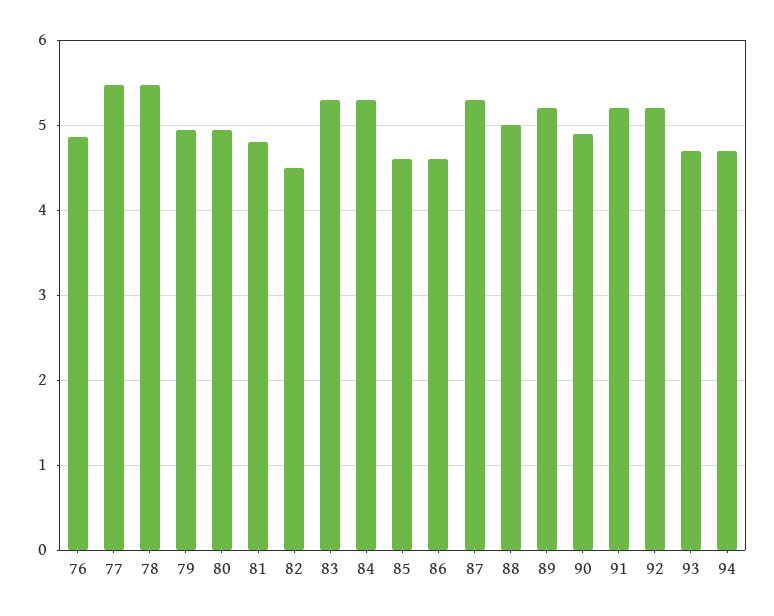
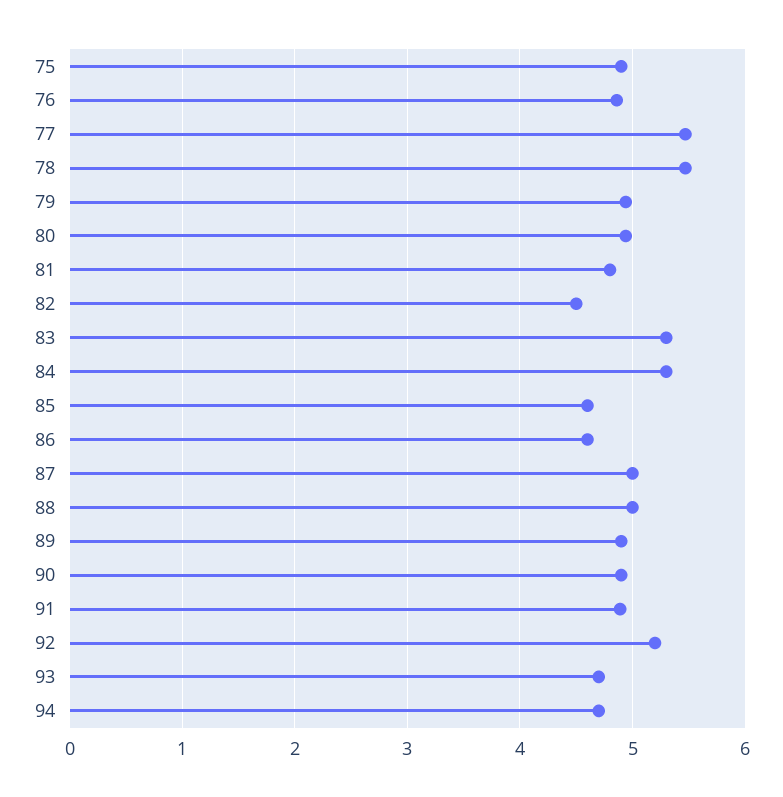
87: 5.3 -> 5
89: 5.2 -> 4.9
91: 5.2 -> 4.9
75: none -> 4.9

